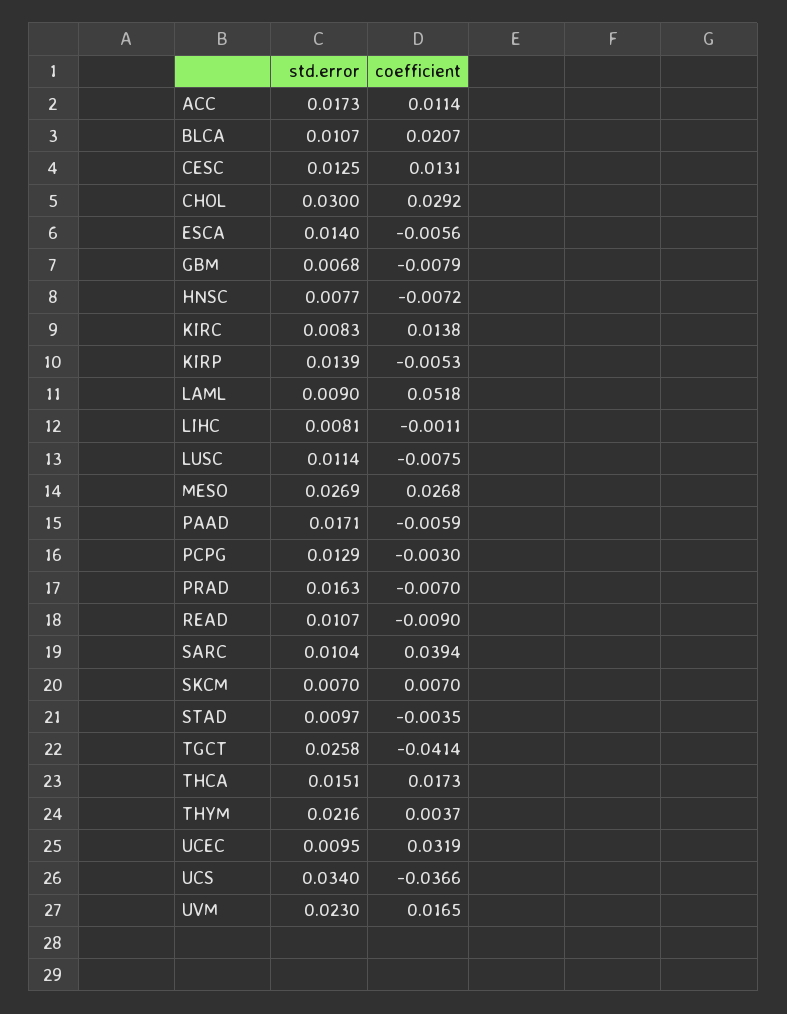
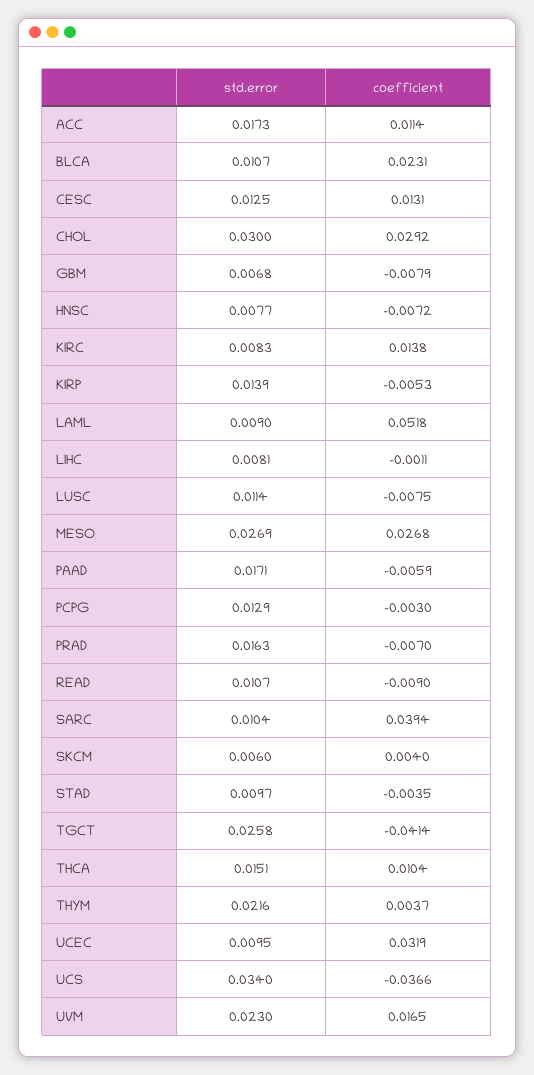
coefficient, BLCA: 0.0207 -> 0.0231
std.error, ESCA: 0.014 -> none
coefficient, ESCA: -0.0056 -> none
std.error, SKCM: 0.007 -> 0.006
coefficient, SKCM: 0.007 -> 0.004
coefficient, THCA: 0.0173 -> 0.0104

